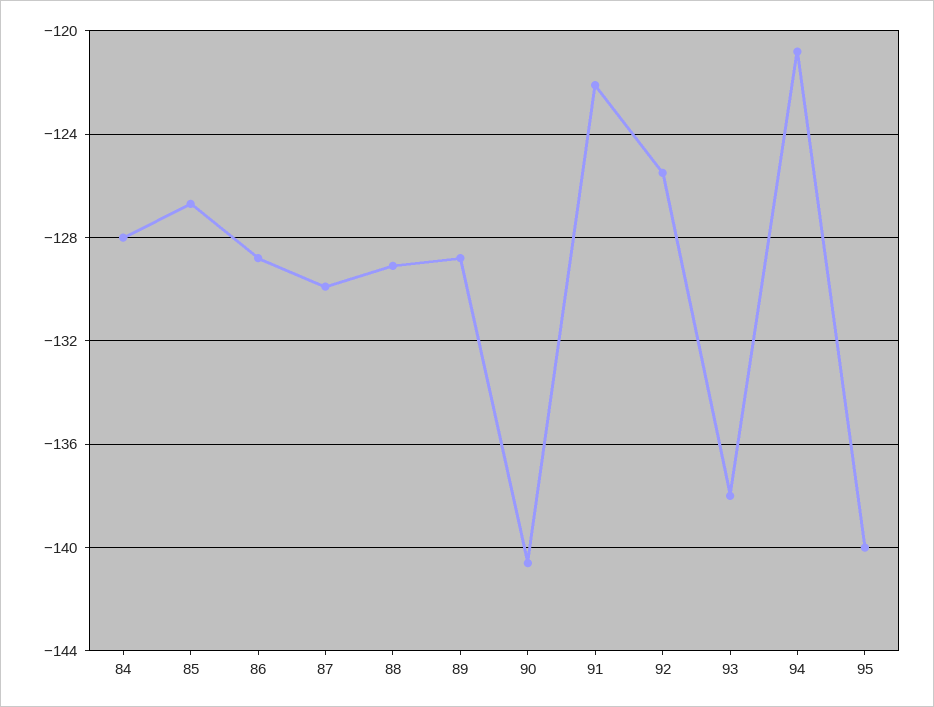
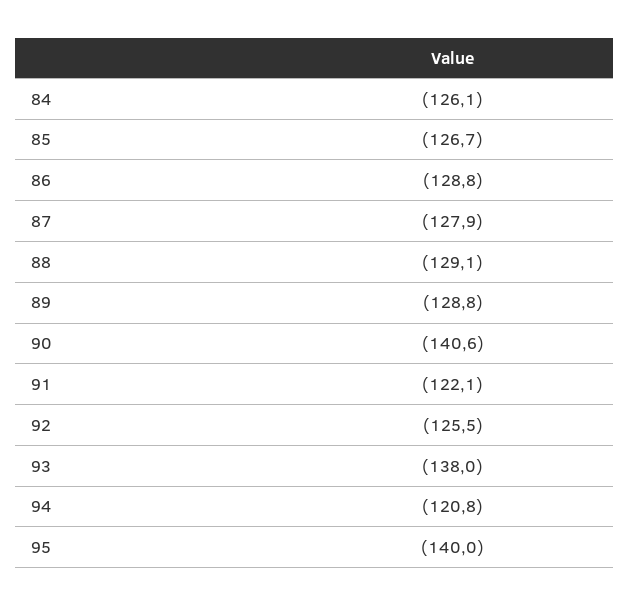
84: -128 -> -126.1
87: -130 -> -127.9

